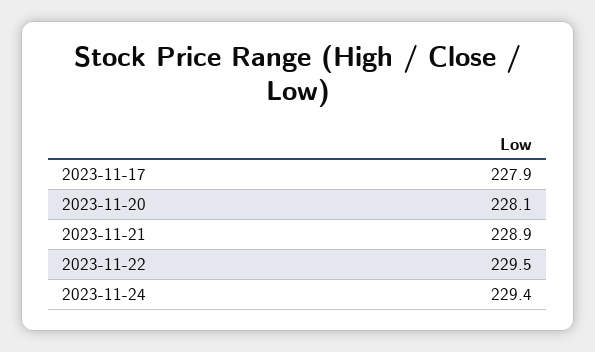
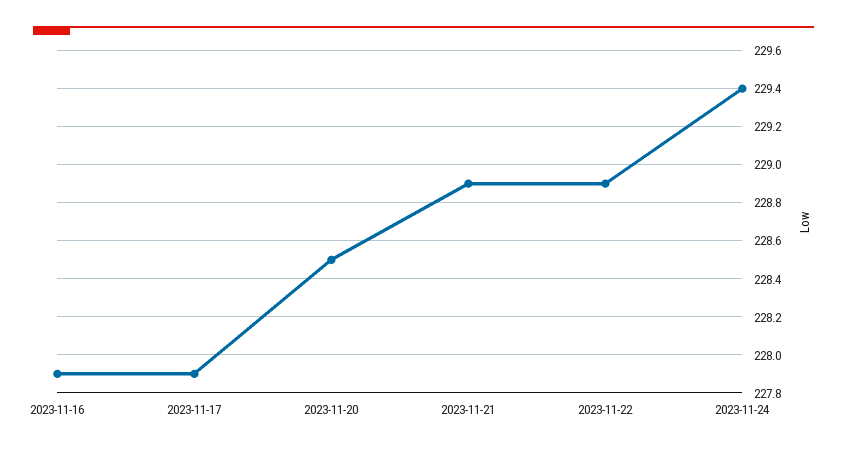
2023-11-20: 228.1 -> 228.5
2023-11-22: 229.5 -> 228.9
2023-11-16: none -> 227.9

